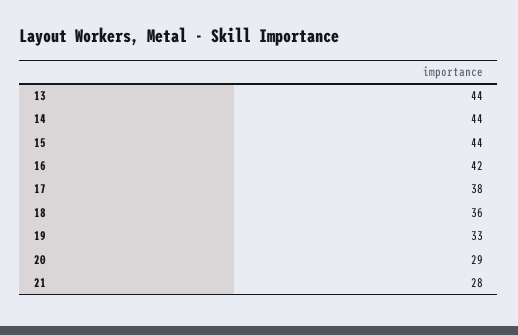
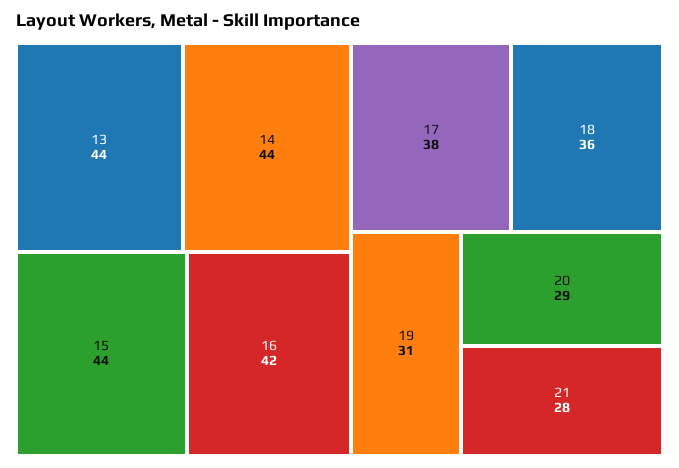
19: 33 -> 31

